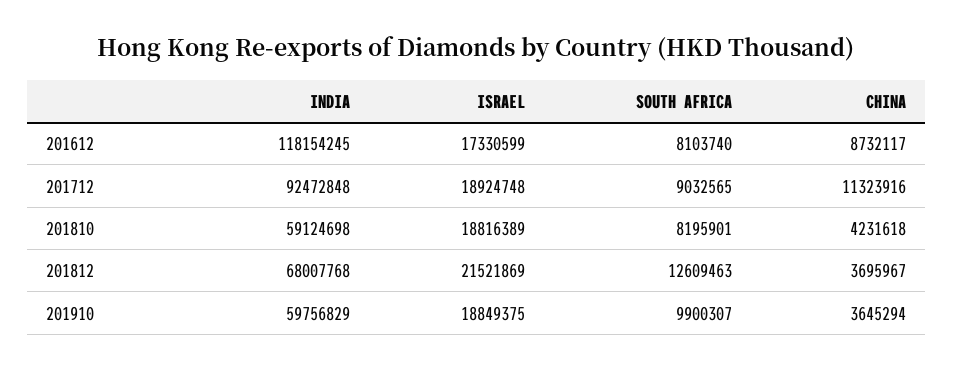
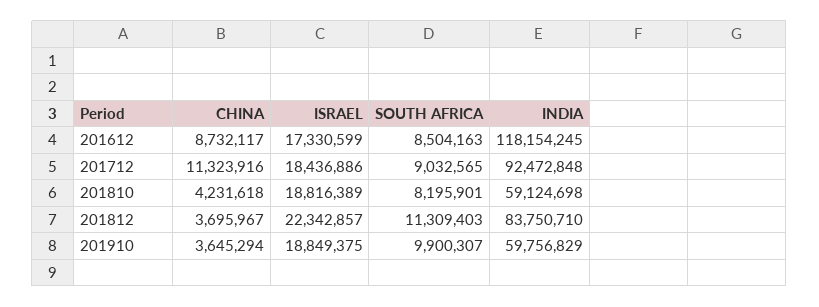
SOUTH AFRICA, 201612: 8103740 -> 8504163
ISRAEL, 201712: 18924748 -> 18436886
INDIA, 201812: 68007768 -> 83750710
ISRAEL, 201812: 21521869 -> 22342857
SOUTH AFRICA, 201812: 12609463 -> 11309403

